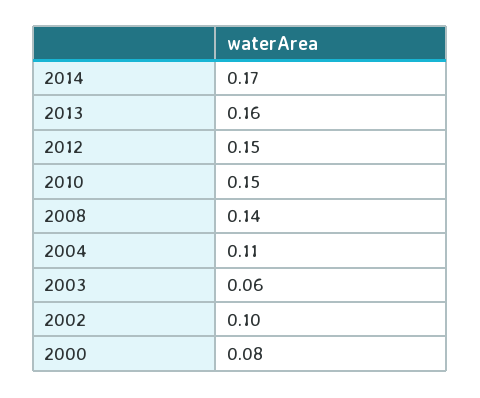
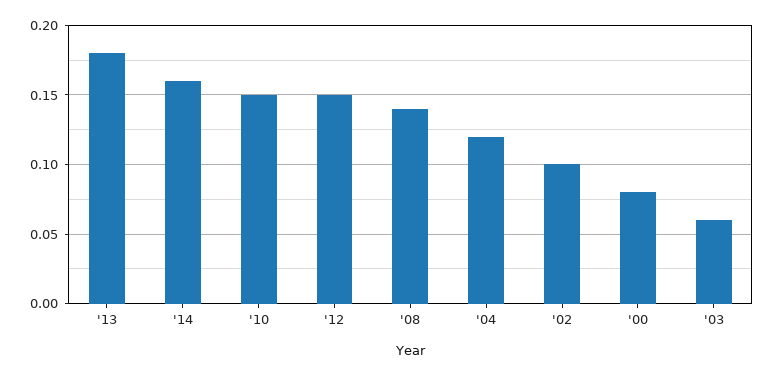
2014: 0.17 -> 0.16
2013: 0.16 -> 0.18
2004: 0.11 -> 0.12

